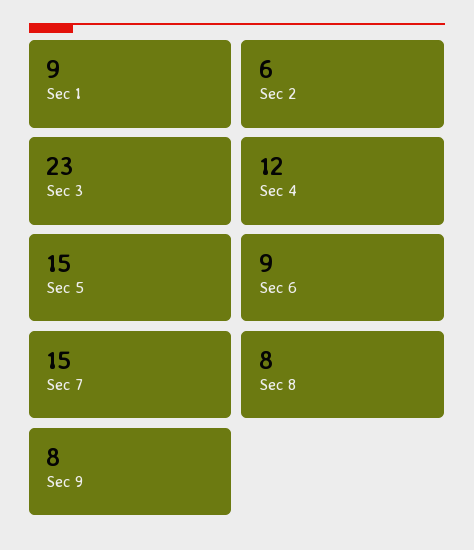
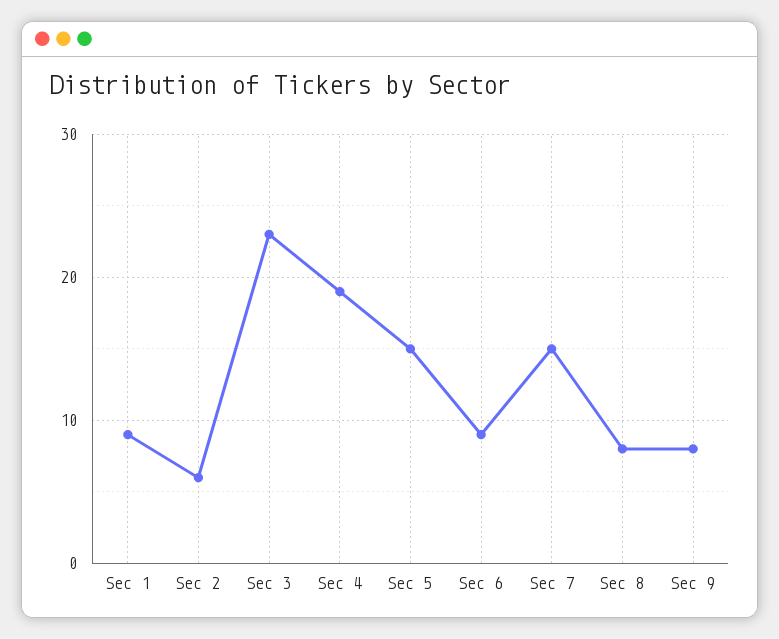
Sec 4: 12 -> 19

